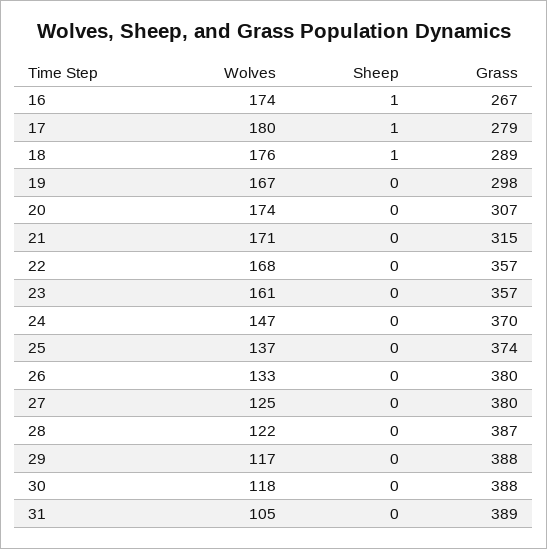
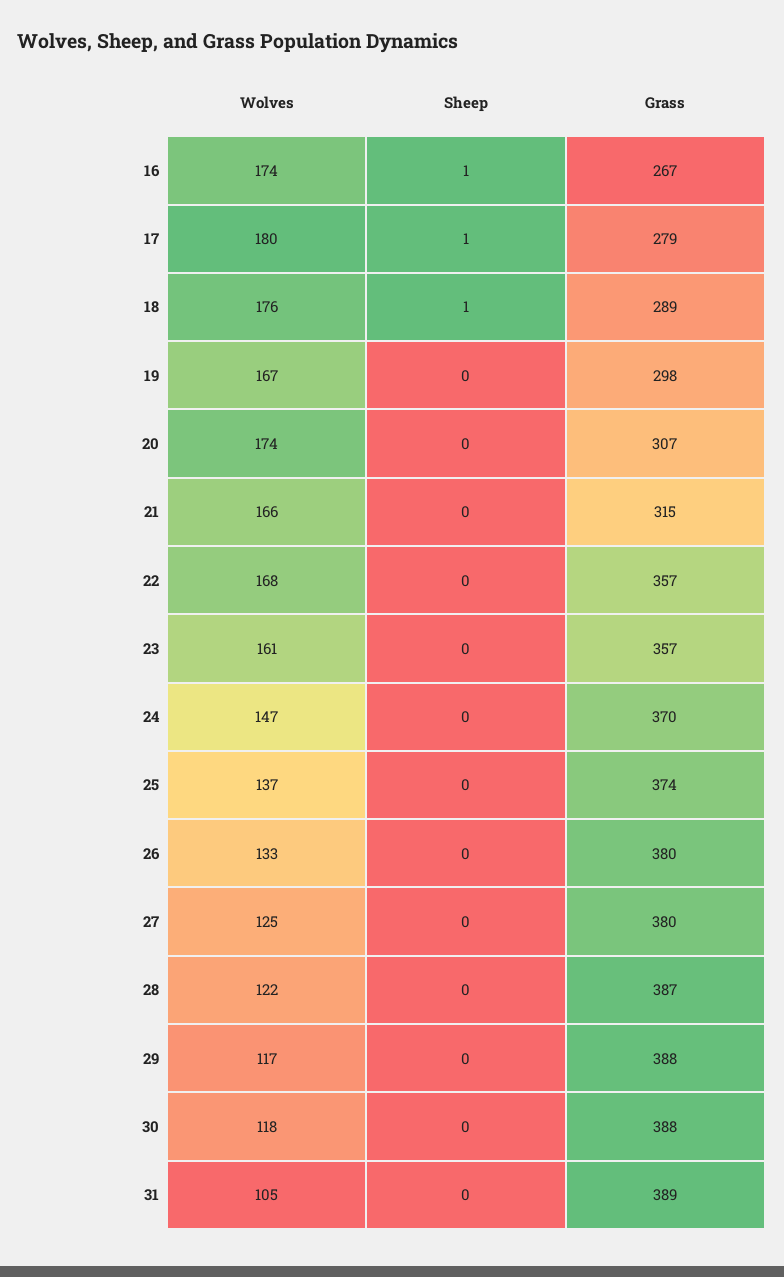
Wolves, 21: 171 -> 166

